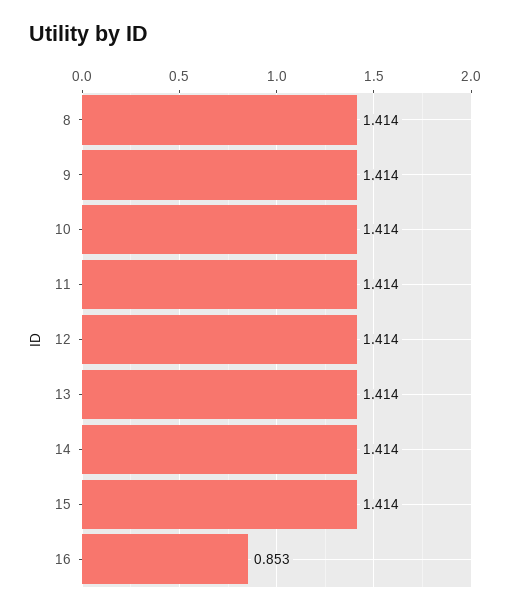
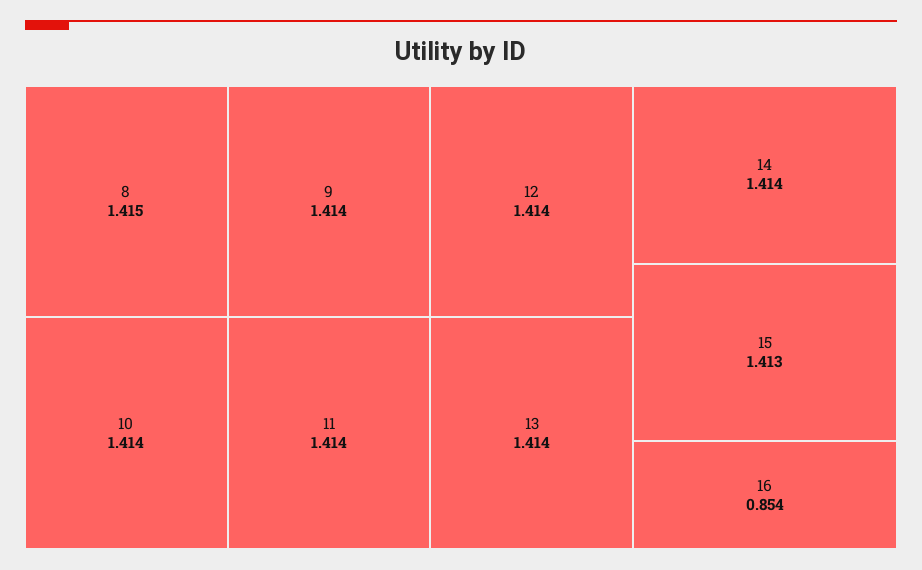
8: 1.414 -> 1.415
15: 1.414 -> 1.413
16: 0.853 -> 0.854

